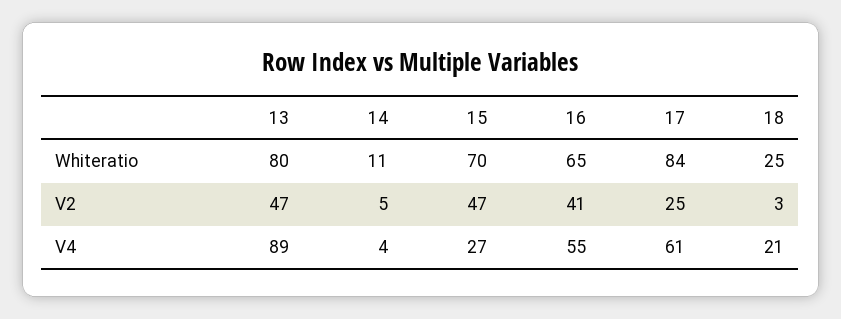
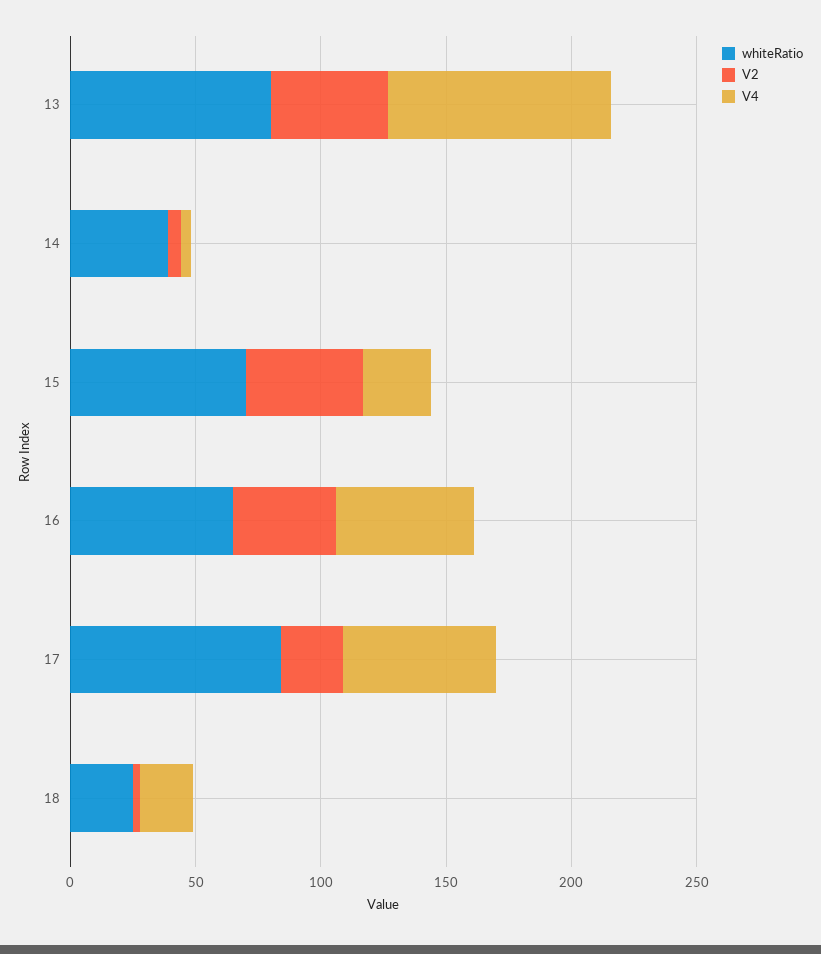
Whiteratio, 14: 11 -> 40

